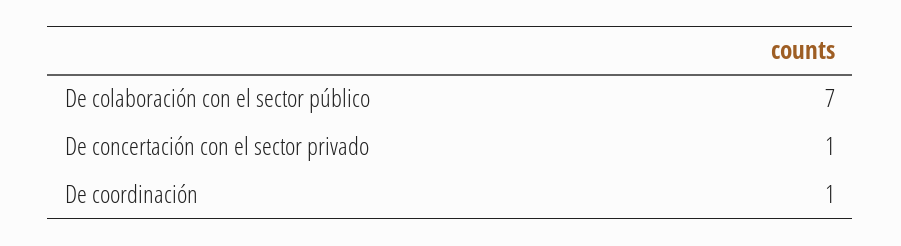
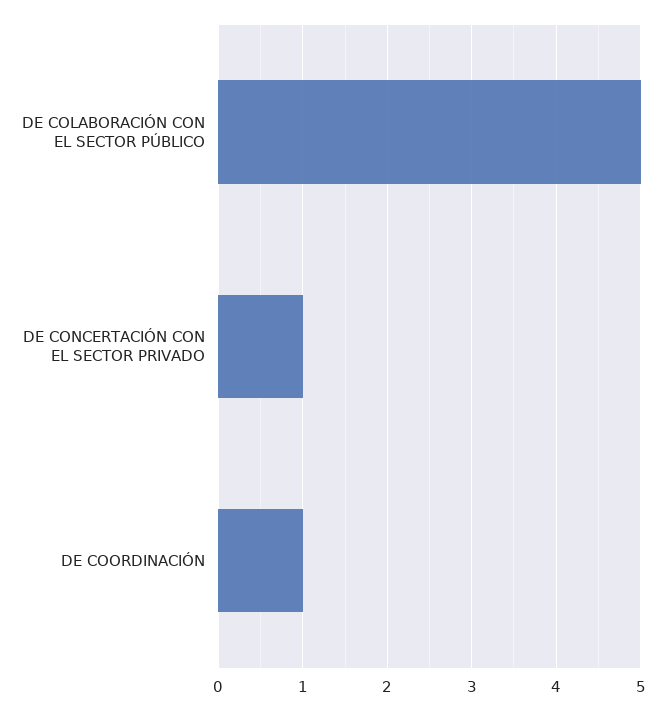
De colaboración con el sector público: 7 -> 5

